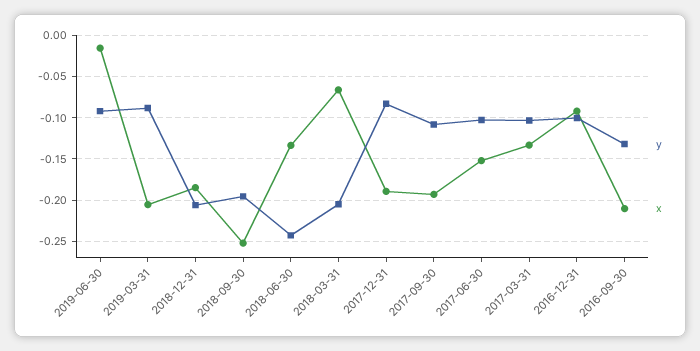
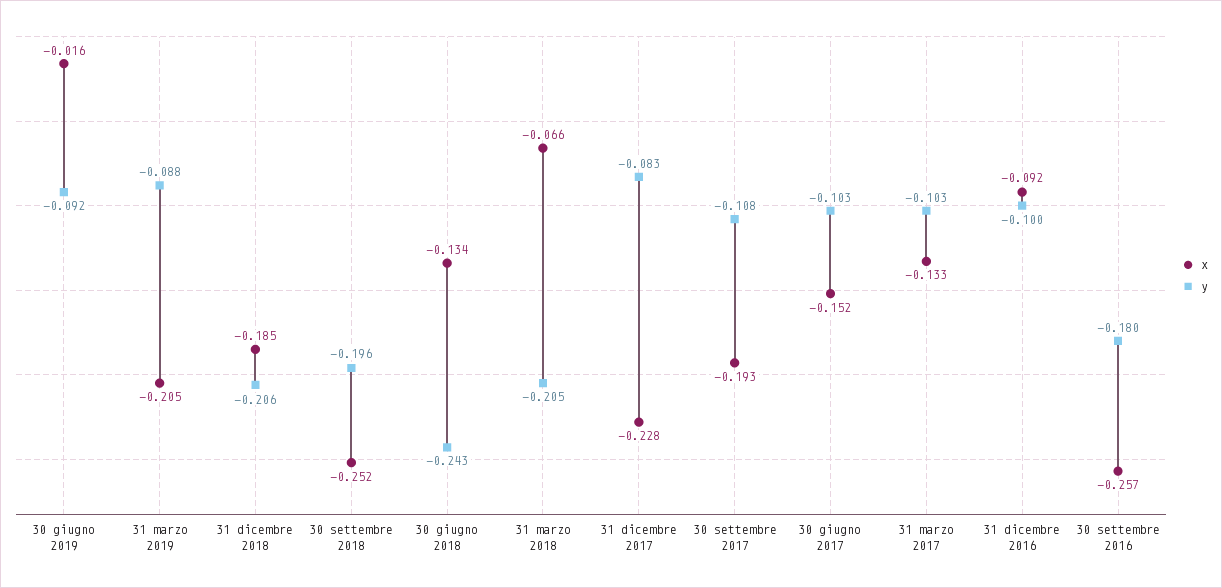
x, 2017-12-31: -0.19 -> -0.228
y, 2016-09-30: -0.13 -> -0.18
x, 2016-09-30: -0.21 -> -0.257

